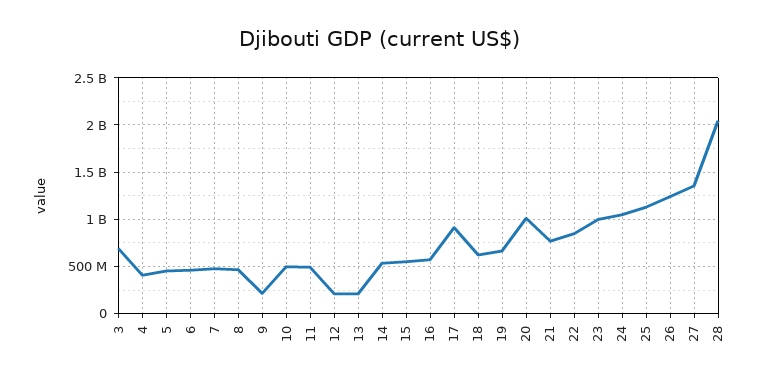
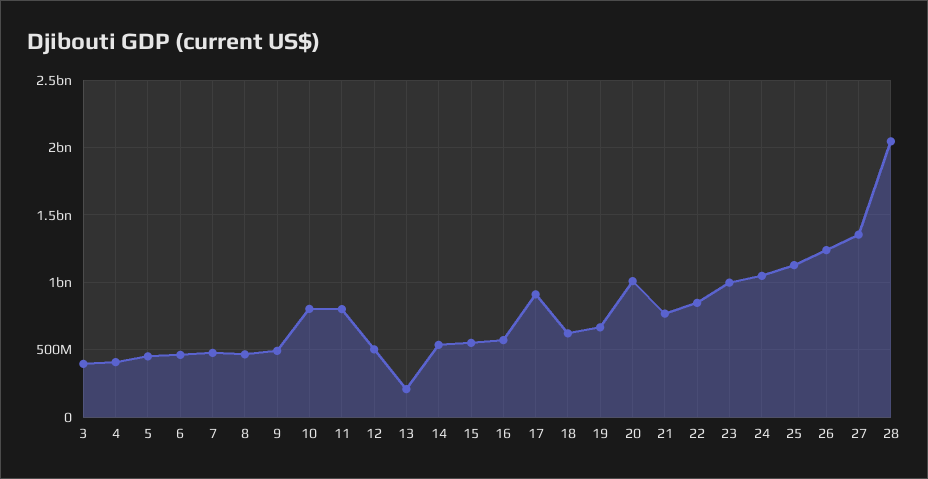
3: 700000000 -> 400000000
9: 200000000 -> 500000000
10: 500000000 -> 800000000
11: 500000000 -> 800000000
12: 200000000 -> 500000000

